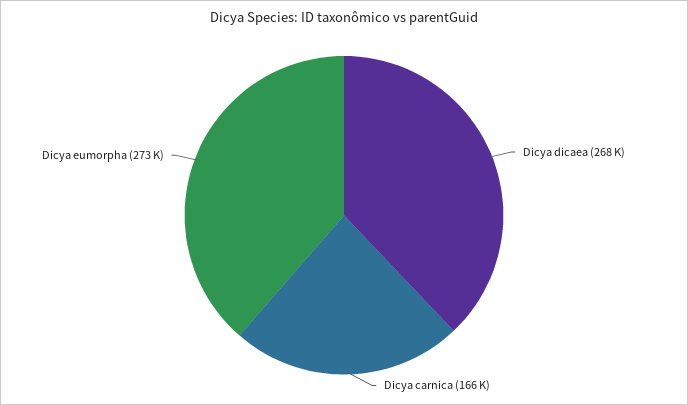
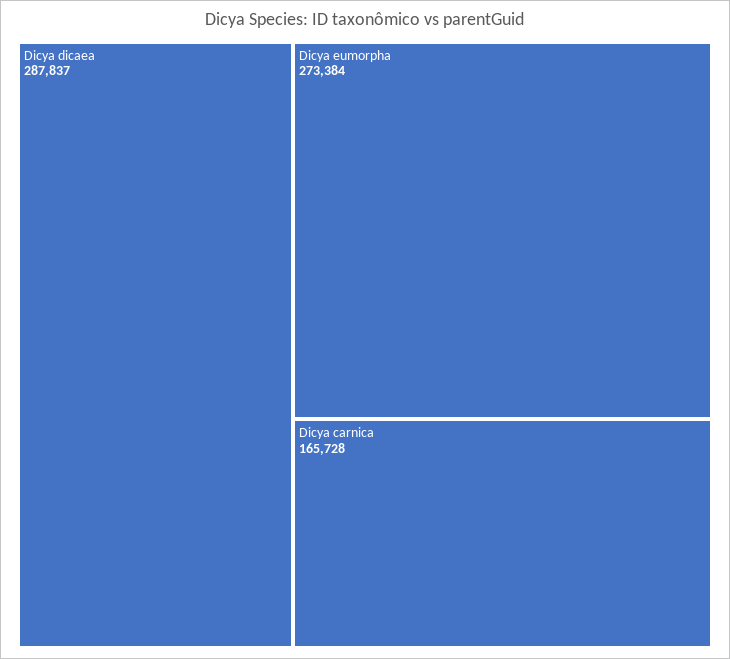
Dicya dicaea: 268000 -> 287837

